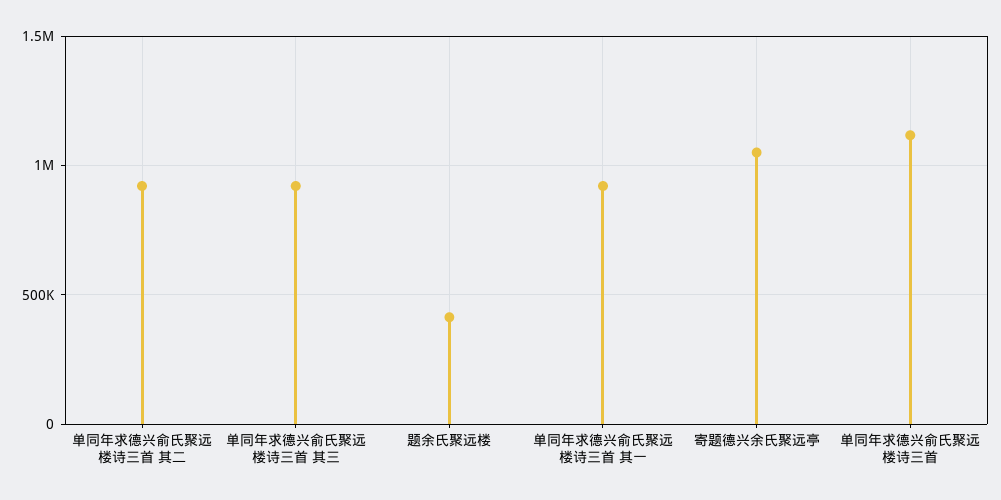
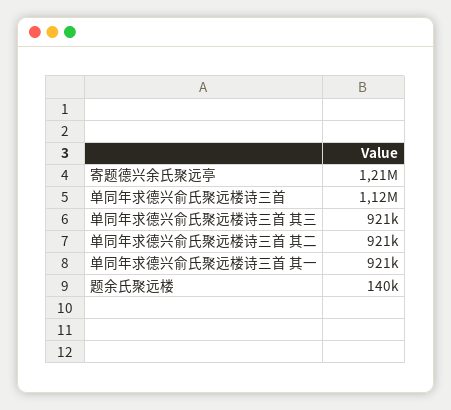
题余氏聚远楼: 400000 -> 140000
寄题德兴余氏聚远亭: 1050000 -> 1210000

